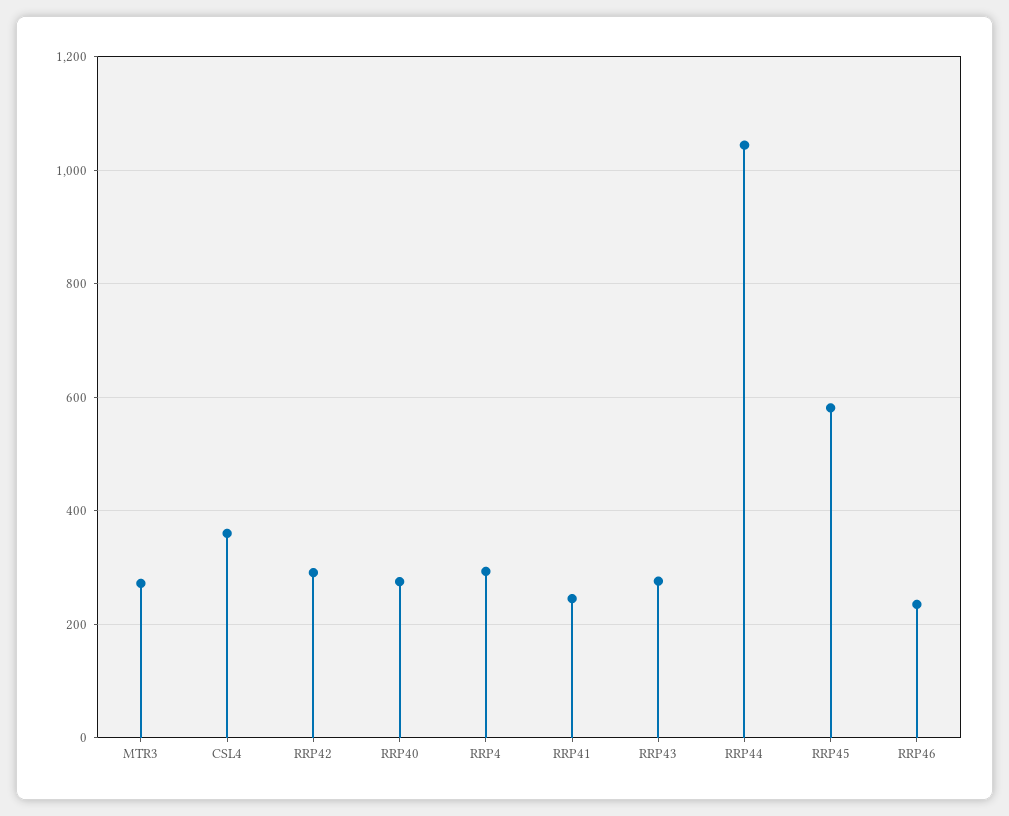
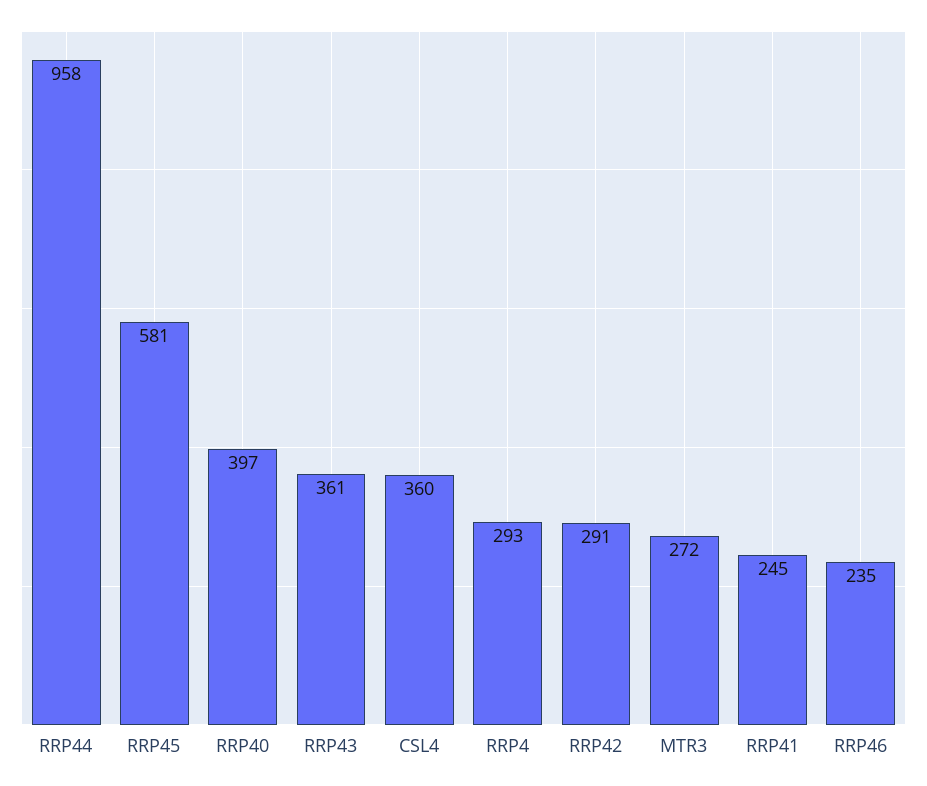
RRP40: 280 -> 397
RRP43: 280 -> 361
RRP44: 1040 -> 958

